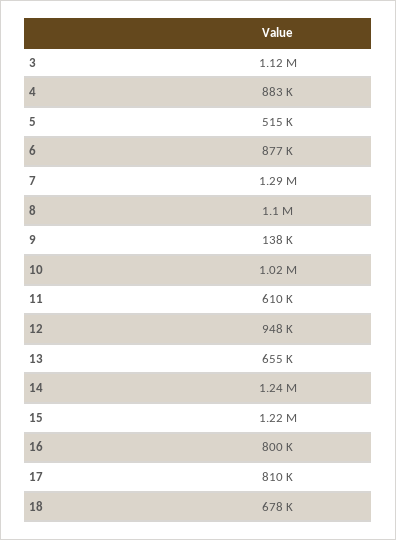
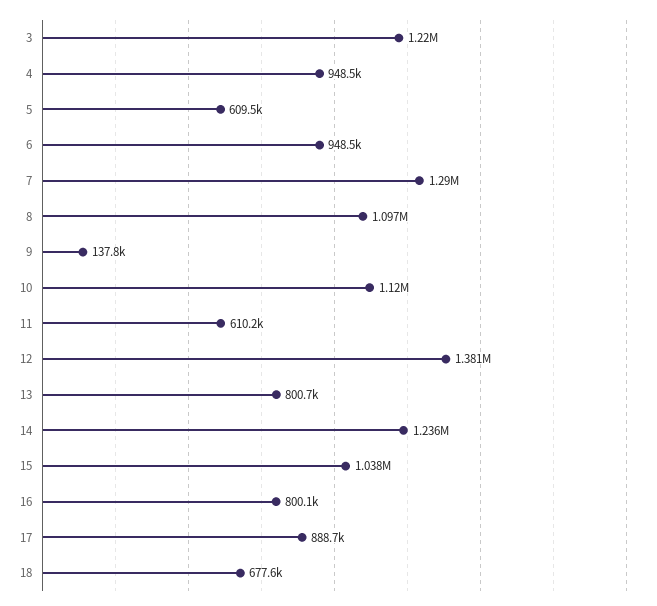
3: 1120000 -> 1220000
4: 883000 -> 948500
5: 515000 -> 609500
6: 877000 -> 948500
10: 1020000 -> 1120000
12: 948000 -> 1381000
13: 655000 -> 800700
15: 1220000 -> 1038000
17: 810000 -> 888700

